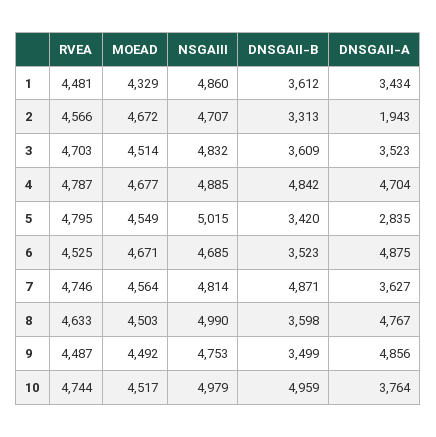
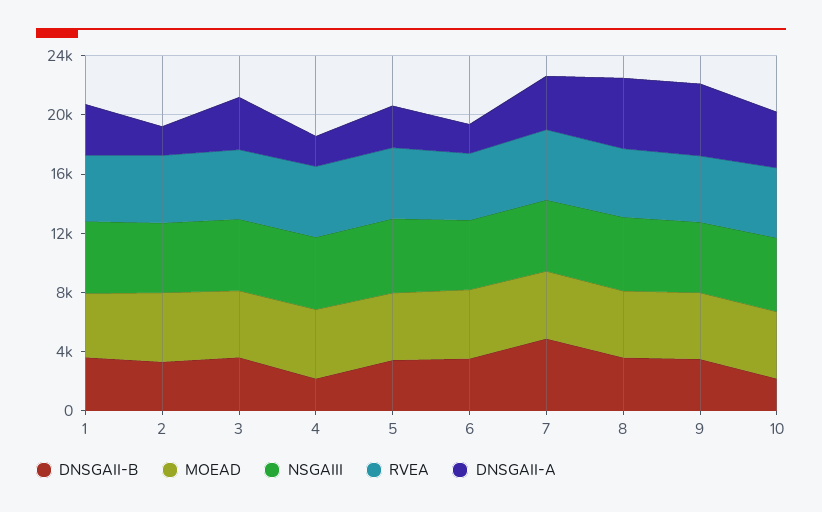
DNSGAII-B, 4: 4842 -> 2000
DNSGAII-A, 4: 4704 -> 2000
DNSGAII-A, 6: 4875 -> 2000
DNSGAII-B, 10: 4959 -> 2000

